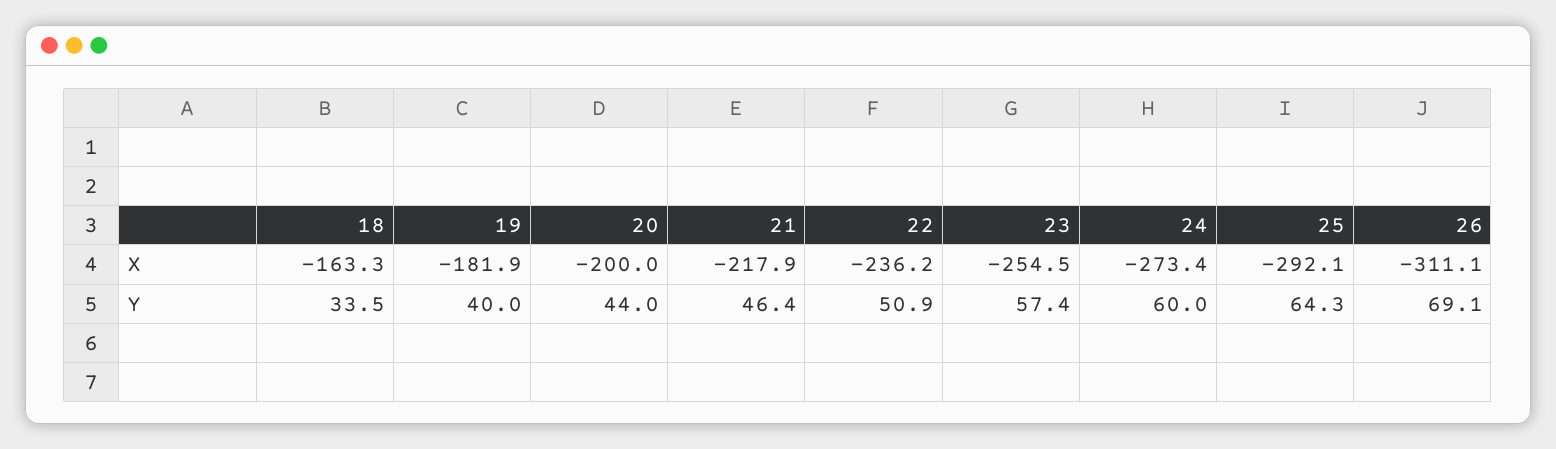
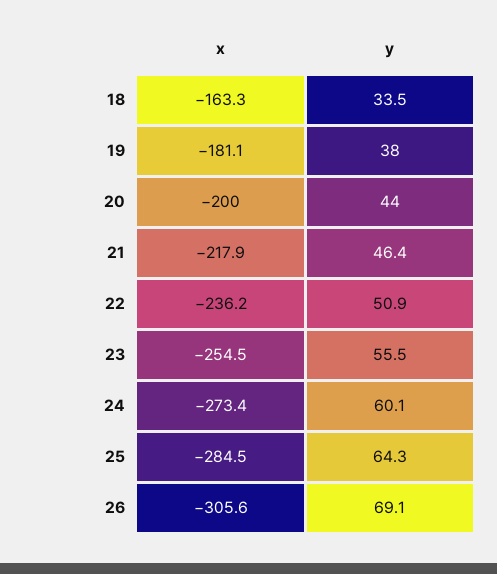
19, X: -181.9 -> -181.1
25, X: -292.1 -> -284.5
26, X: -311.1 -> -305.6
19, Y: 40 -> 38
23, Y: 57.4 -> 55.5
24, Y: 60 -> 60.1

